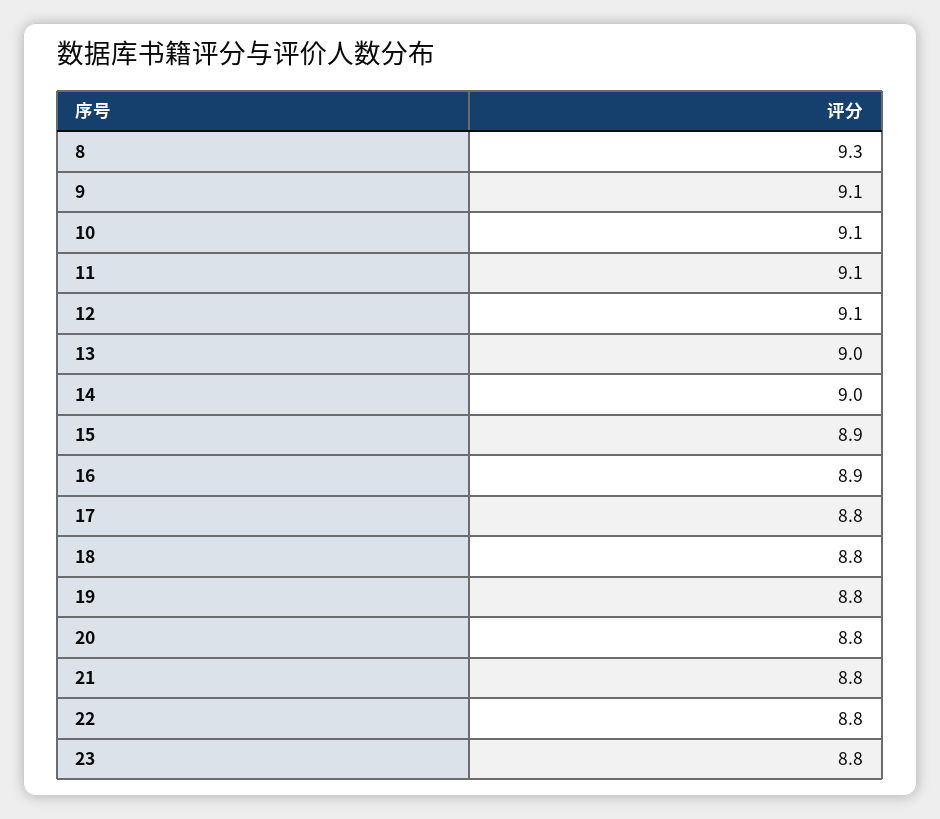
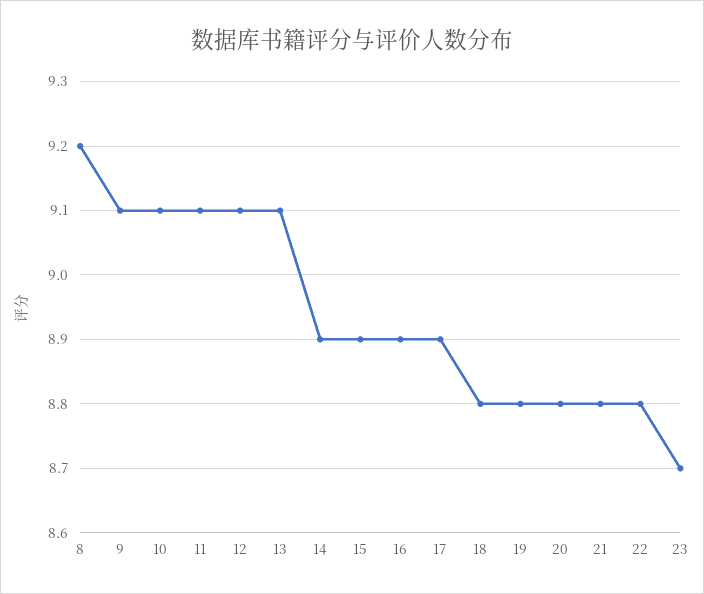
8: 9.3 -> 9.2
13: 9 -> 9.1
14: 9 -> 8.9
17: 8.8 -> 8.9
23: 8.8 -> 8.7

